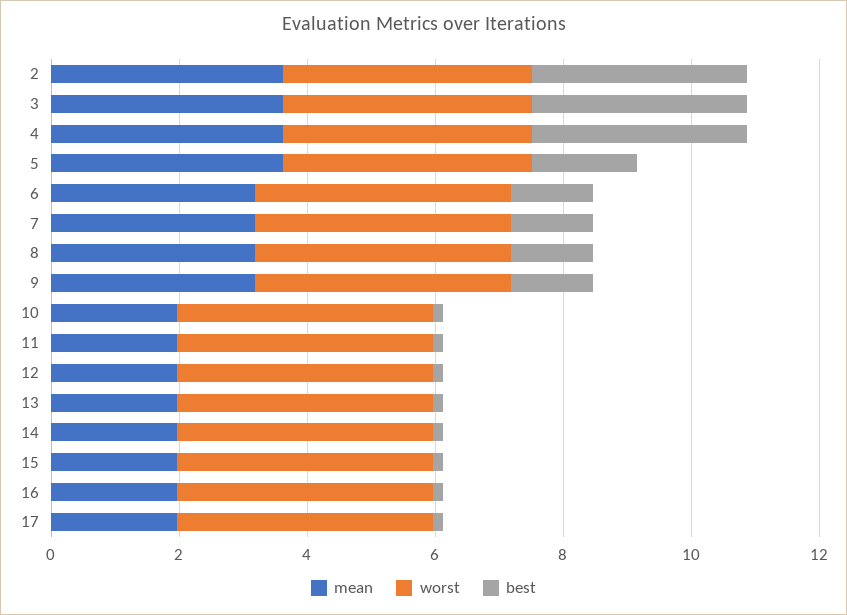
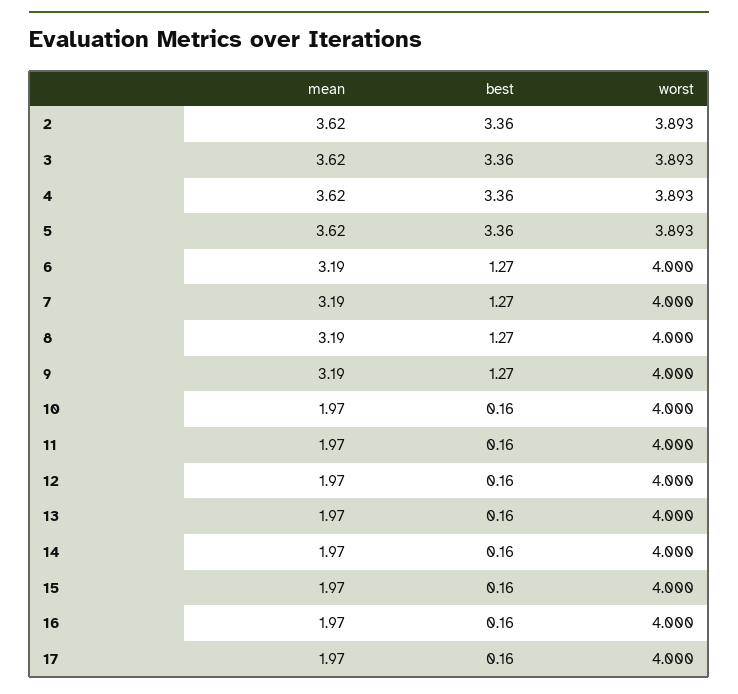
best, 5: 1.5 -> 3.36

